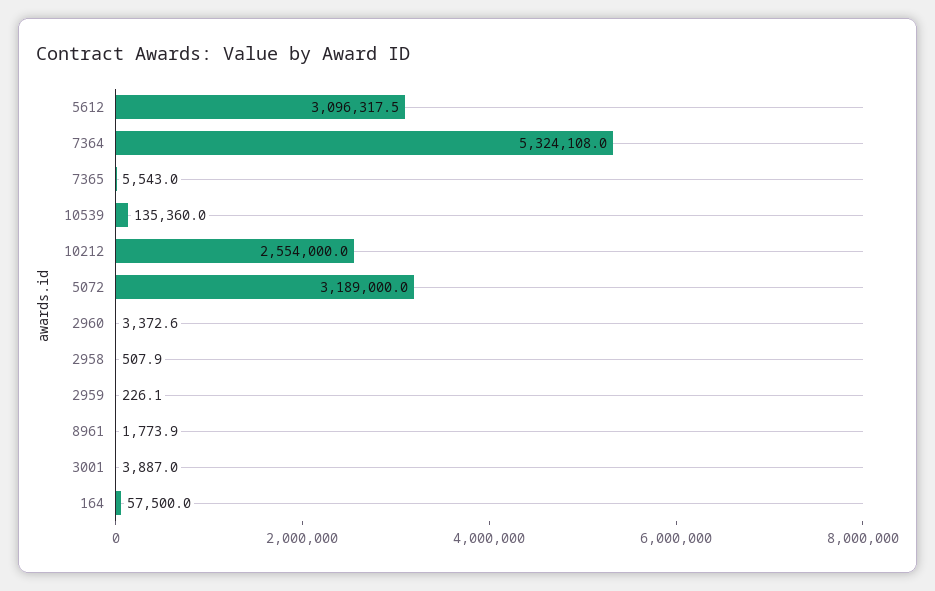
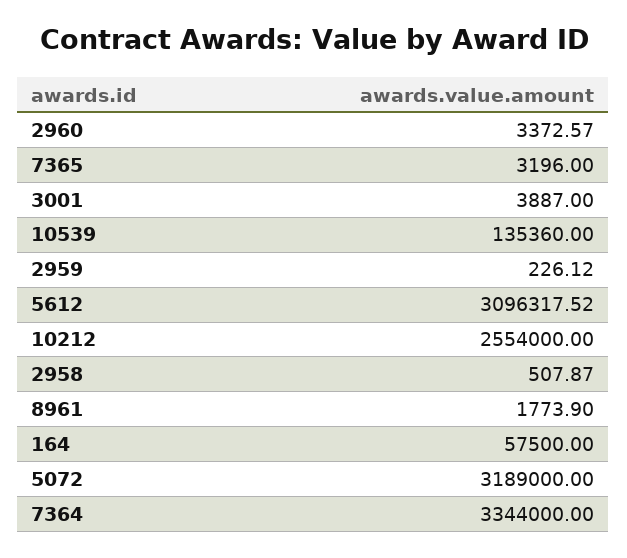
7364: 5324108 -> 3344000
7365: 5543 -> 3196

